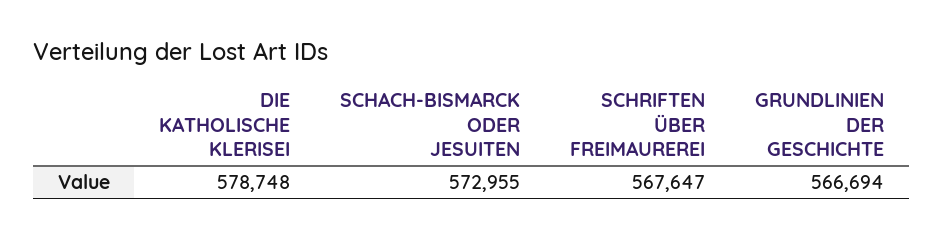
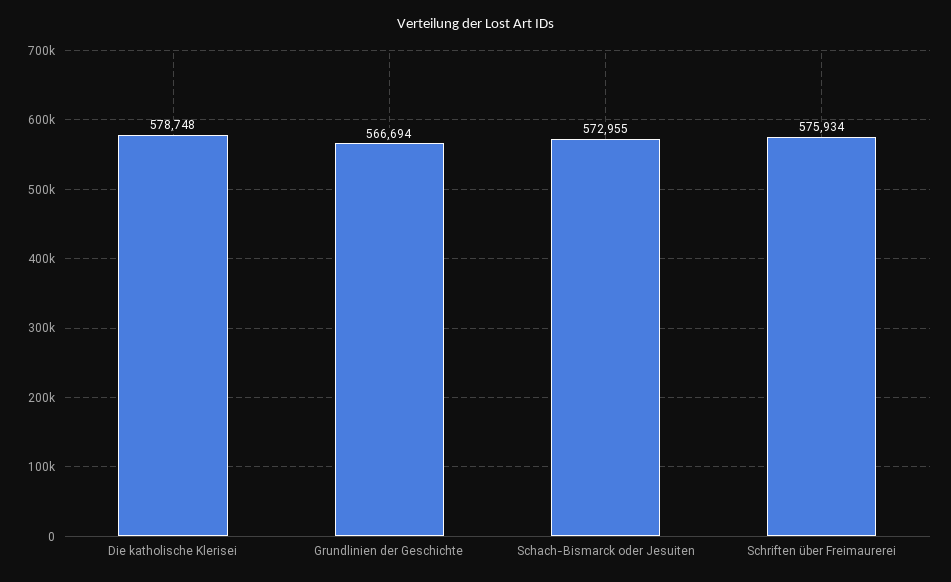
SCHRIFTEN ÜBER FREIMAUREREI: 567647 -> 575934

